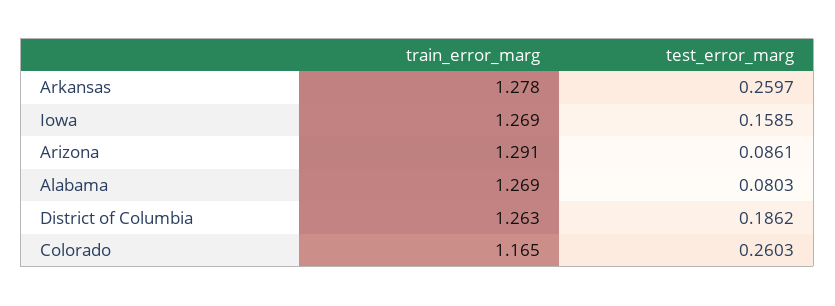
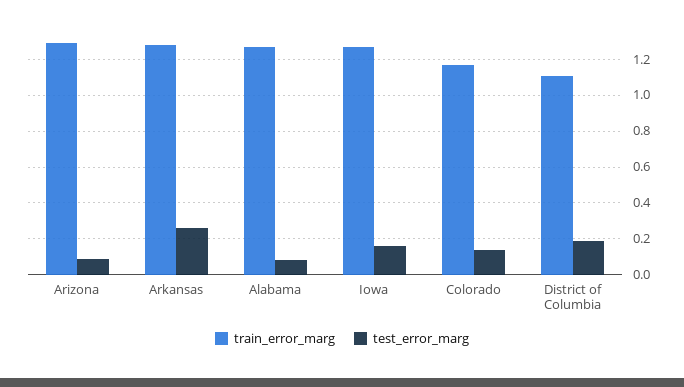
train_error_marg, District of Columbia: 1.263 -> 1.1
test_error_marg, Colorado: 0.2603 -> 0.15

